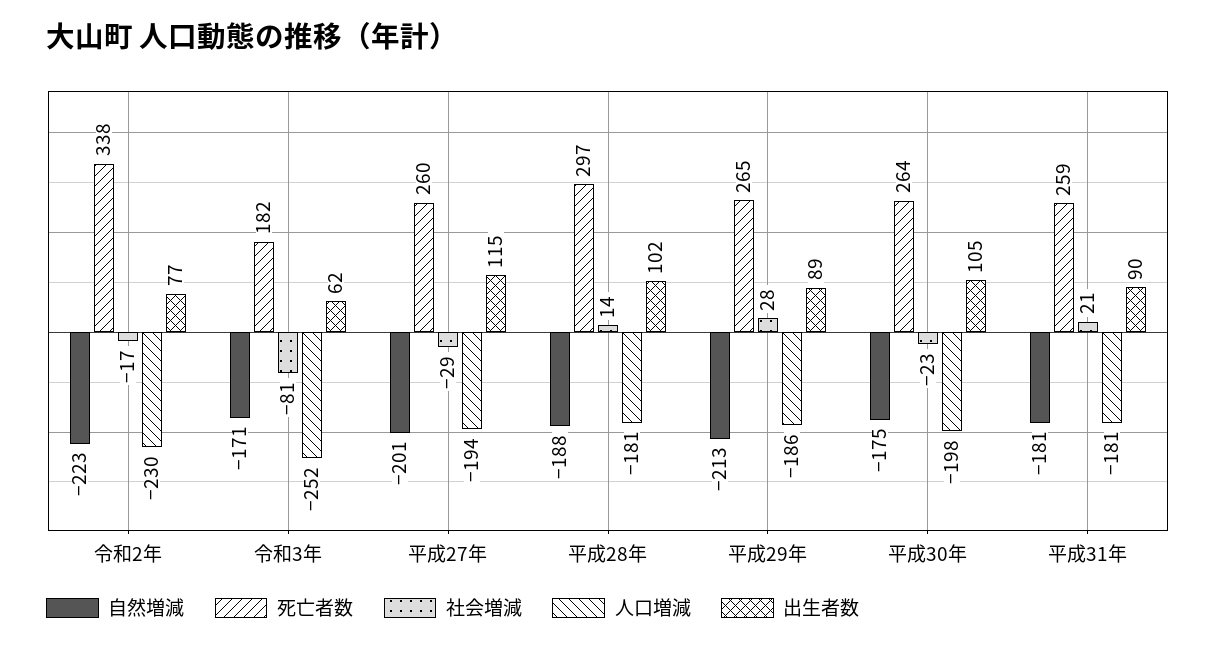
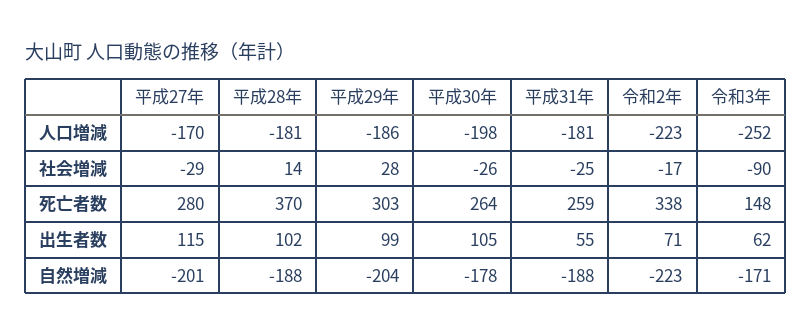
人口増減, 令和2年: -230 -> -223
出生者数, 令和2年: 77 -> 71
死亡者数, 令和3年: 182 -> 148
社会増減, 令和3年: -81 -> -90
死亡者数, 平成27年: 260 -> 280
人口増減, 平成27年: -194 -> -170
死亡者数, 平成28年: 297 -> 370
自然増減, 平成29年: -213 -> -204
死亡者数, 平成29年: 265 -> 303
出生者数, 平成29年: 89 -> 99
自然増減, 平成30年: -175 -> -178
社会増減, 平成30年: -23 -> -26
自然増減, 平成31年: -181 -> -188
社会増減, 平成31年: 21 -> -25
出生者数, 平成31年: 90 -> 55

